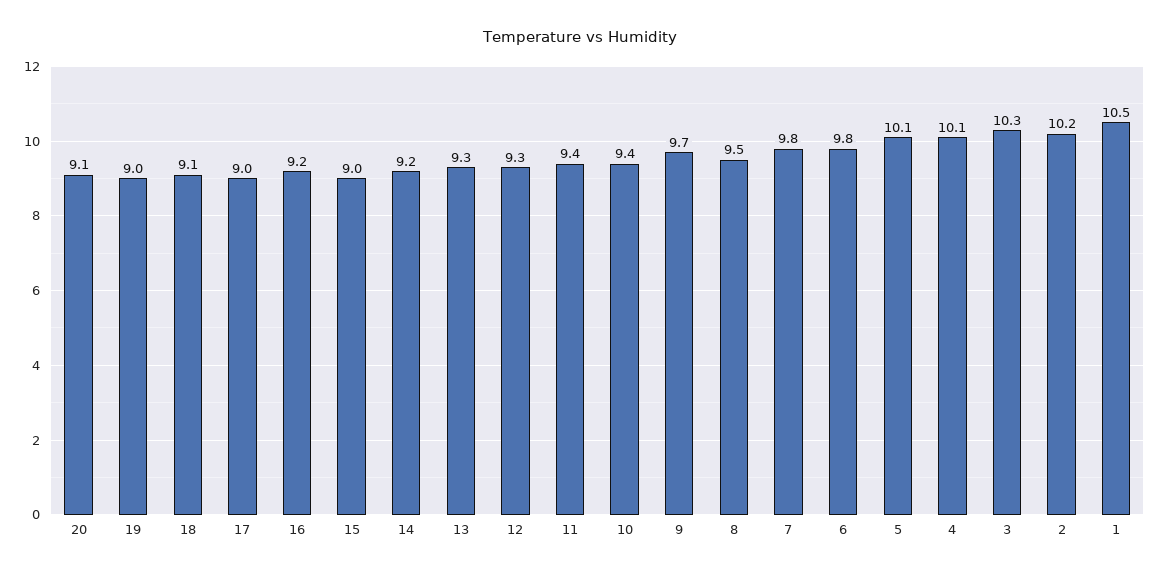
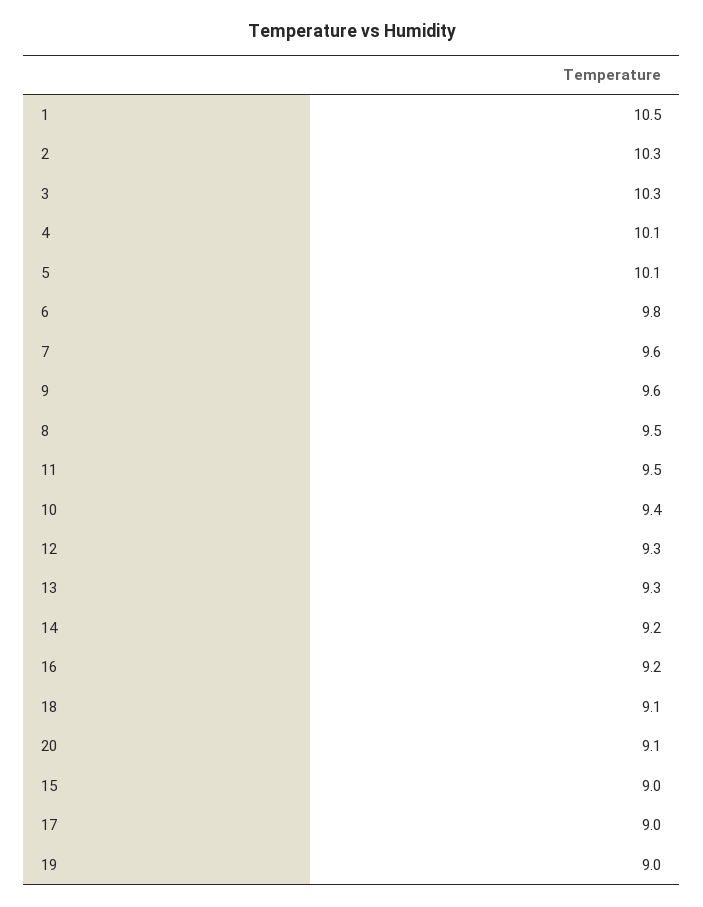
11: 9.4 -> 9.5
9: 9.7 -> 9.6
7: 9.8 -> 9.6
2: 10.2 -> 10.3

